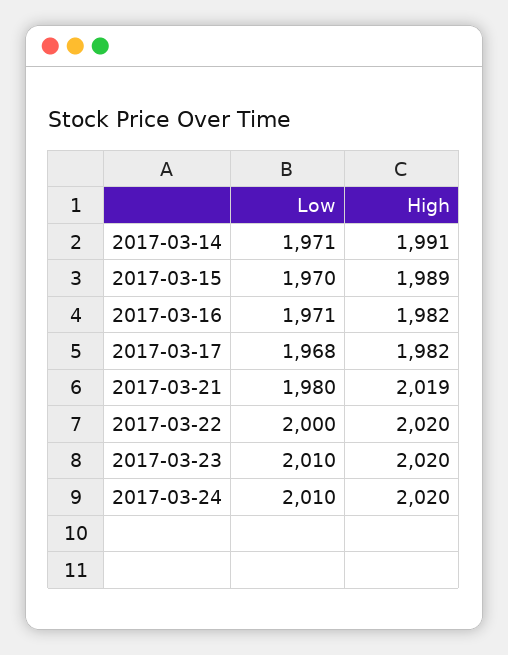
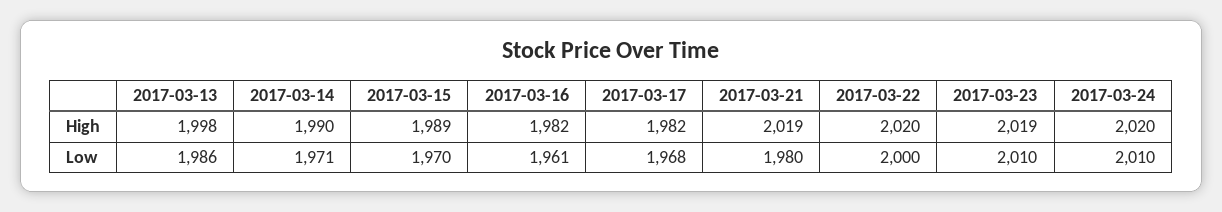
High, 2017-03-14: 1991 -> 1990
Low, 2017-03-16: 1971 -> 1961
High, 2017-03-23: 2020 -> 2019
High, 2017-03-13: none -> 1998
Low, 2017-03-13: none -> 1986

